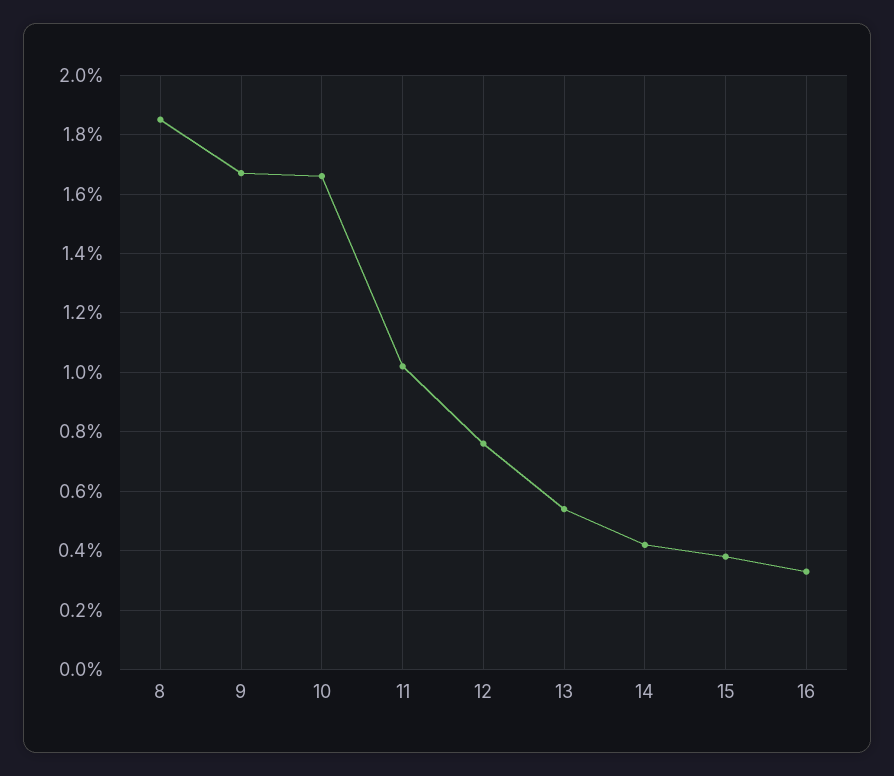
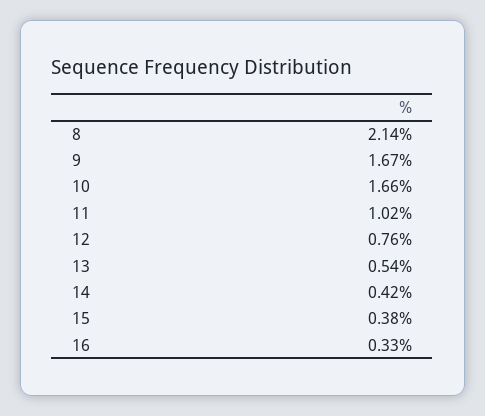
8: 1.85 -> 2.14

